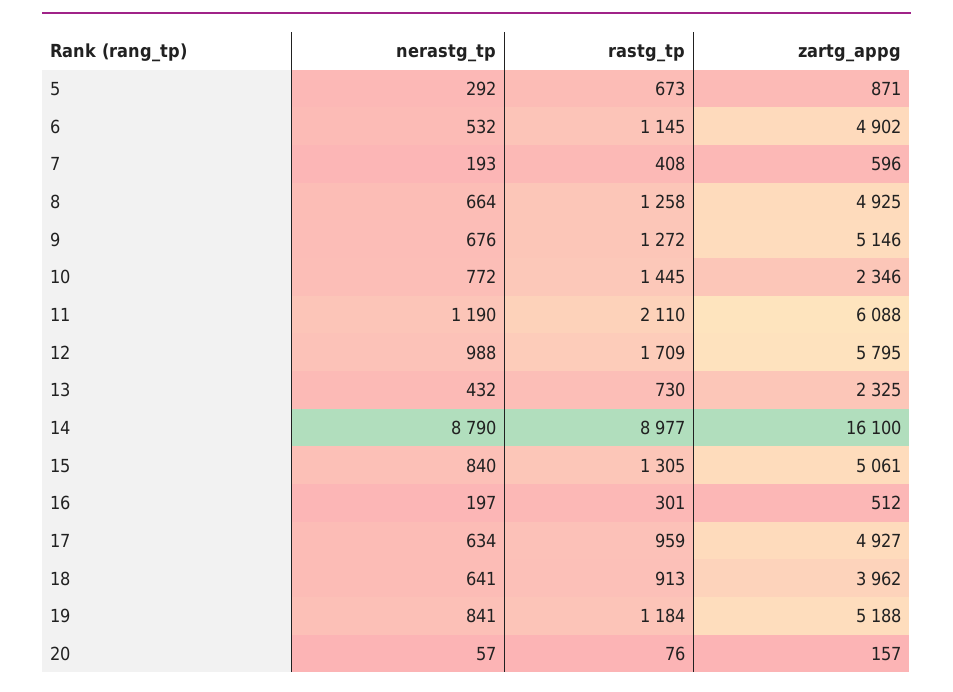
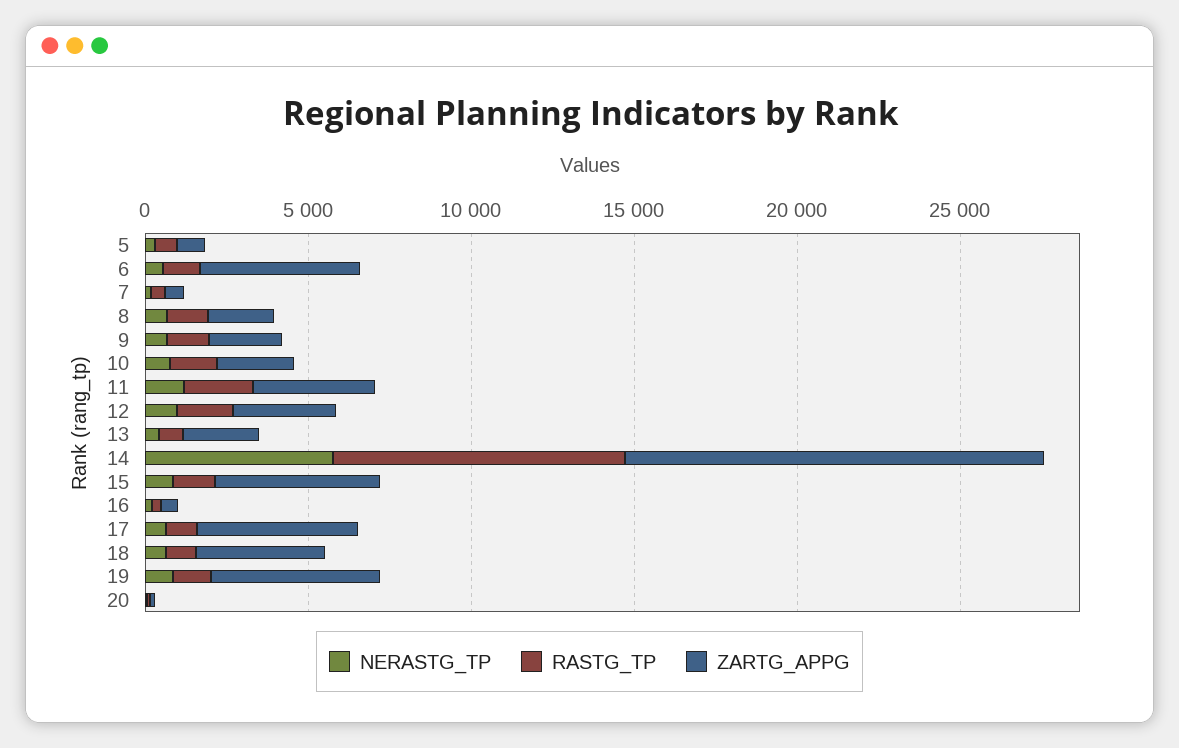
zartg_appg, 8: 4925 -> 2000
zartg_appg, 9: 5146 -> 2000
zartg_appg, 11: 6088 -> 4000
zartg_appg, 12: 5795 -> 3000
nerastg_tp, 14: 8790 -> 6000
zartg_appg, 14: 16100 -> 13000

